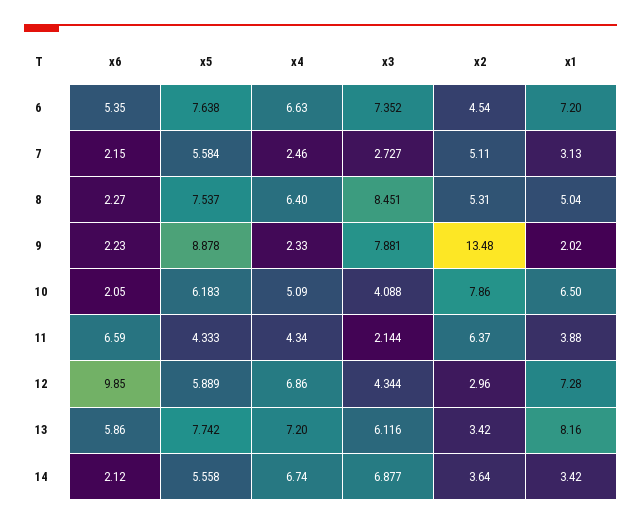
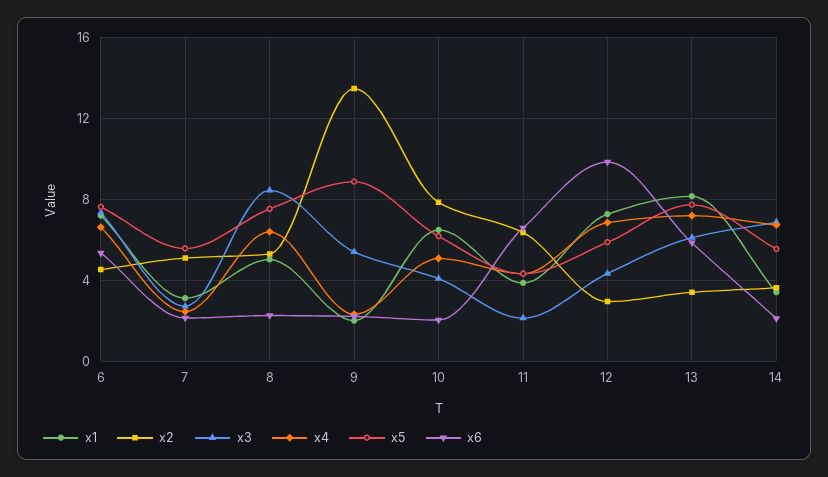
x3, 9: 7.881 -> 5.5

